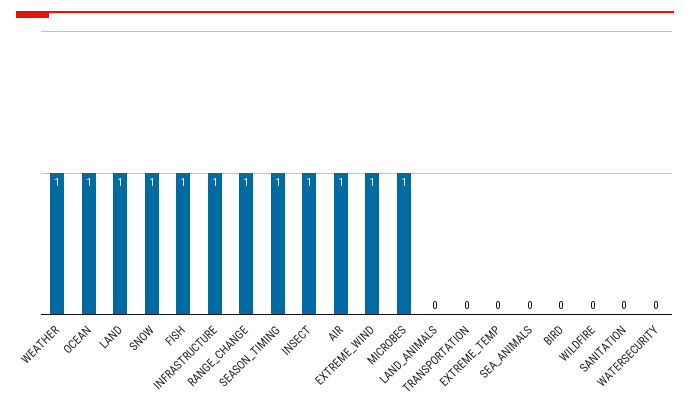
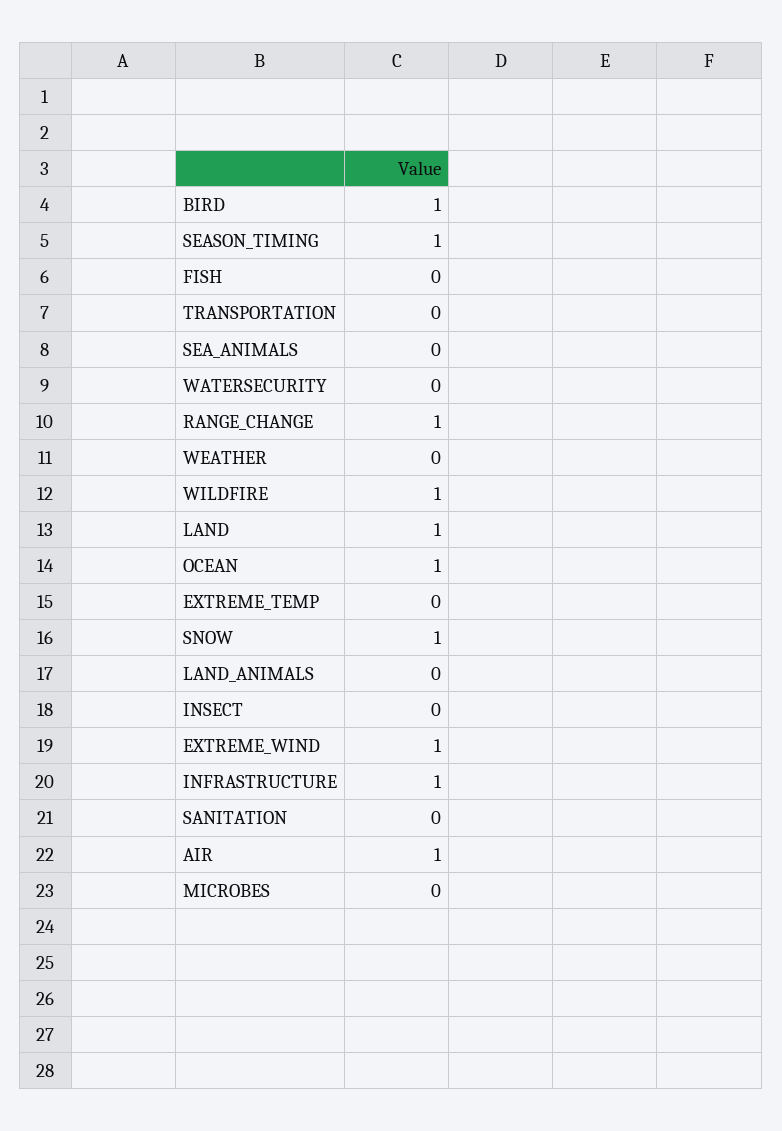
WEATHER: 1 -> 0
FISH: 1 -> 0
INSECT: 1 -> 0
MICROBES: 1 -> 0
BIRD: 0 -> 1
WILDFIRE: 0 -> 1

